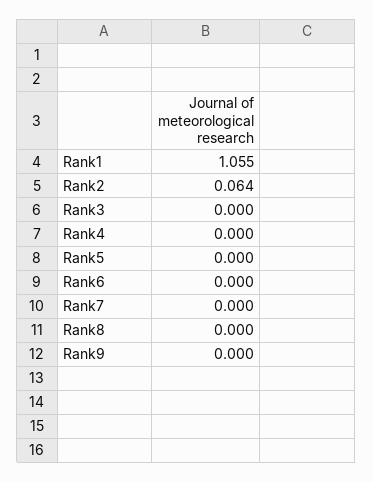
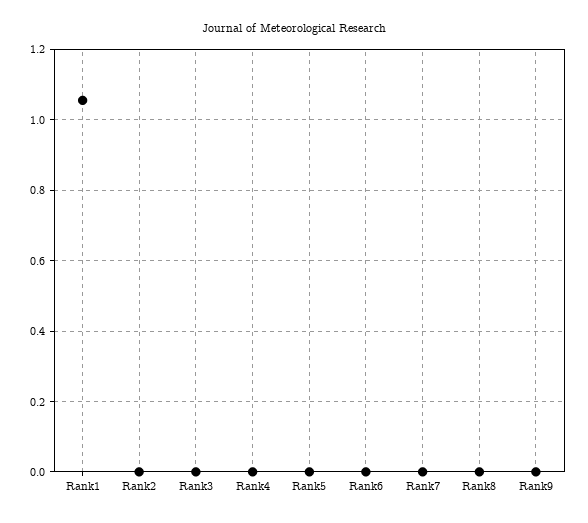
Rank2: 0.064 -> 0

